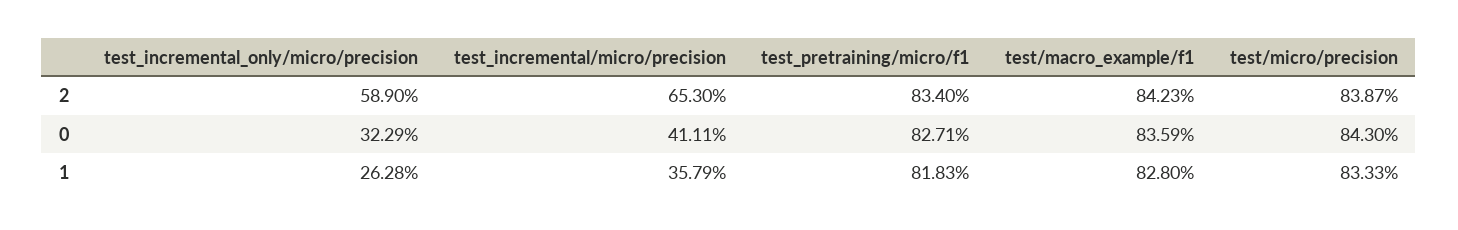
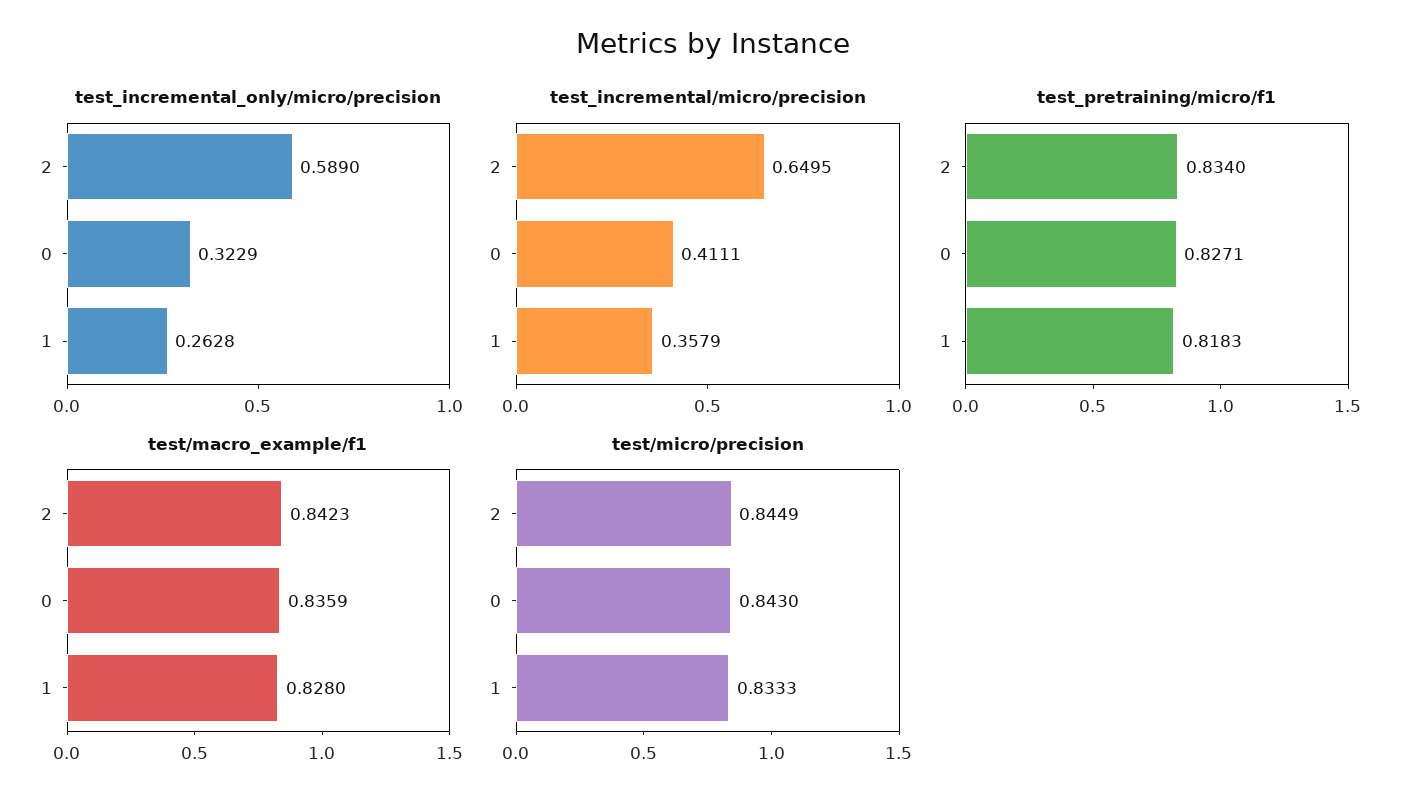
test_incremental/micro/precision, 2: 0.653 -> 0.6495
test/micro/precision, 2: 0.8387 -> 0.8449

